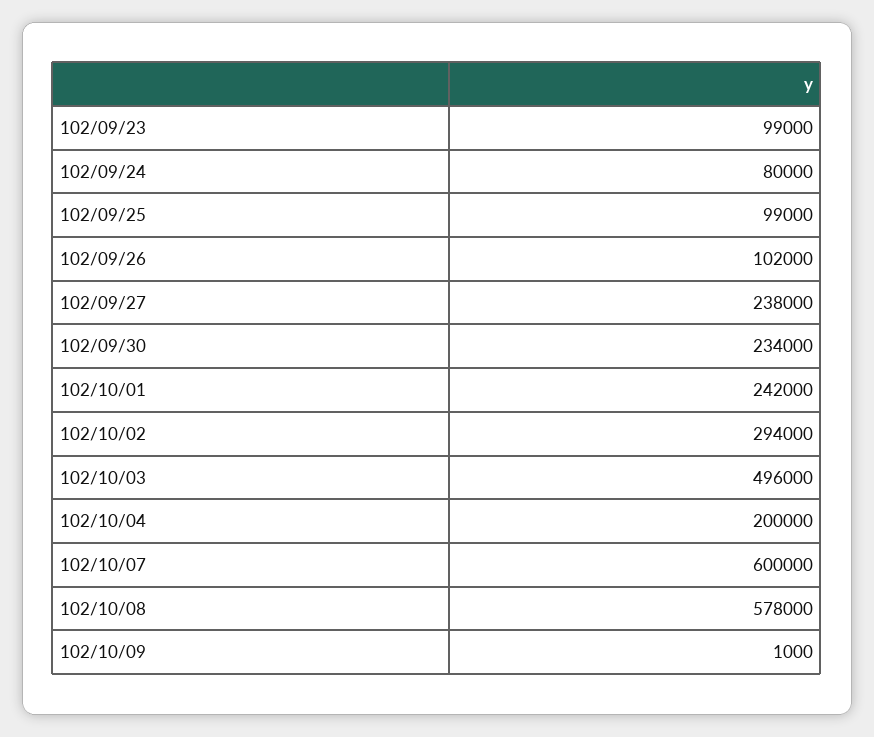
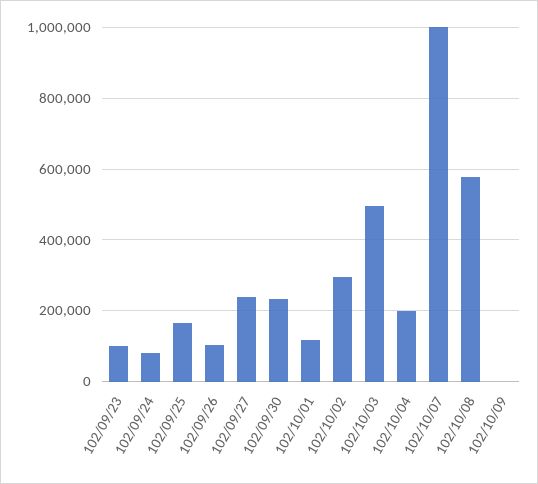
102/09/25: 99000 -> 160000
102/10/01: 242000 -> 120000
102/10/07: 600000 -> 1000000

